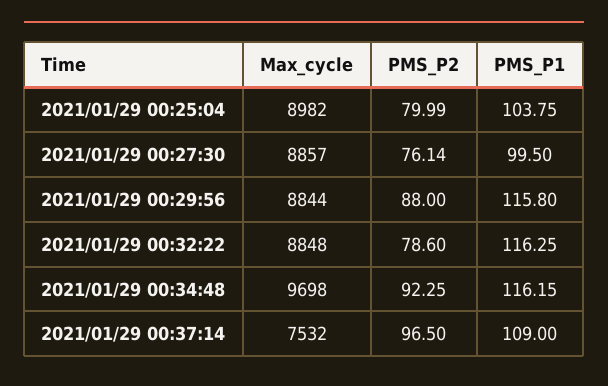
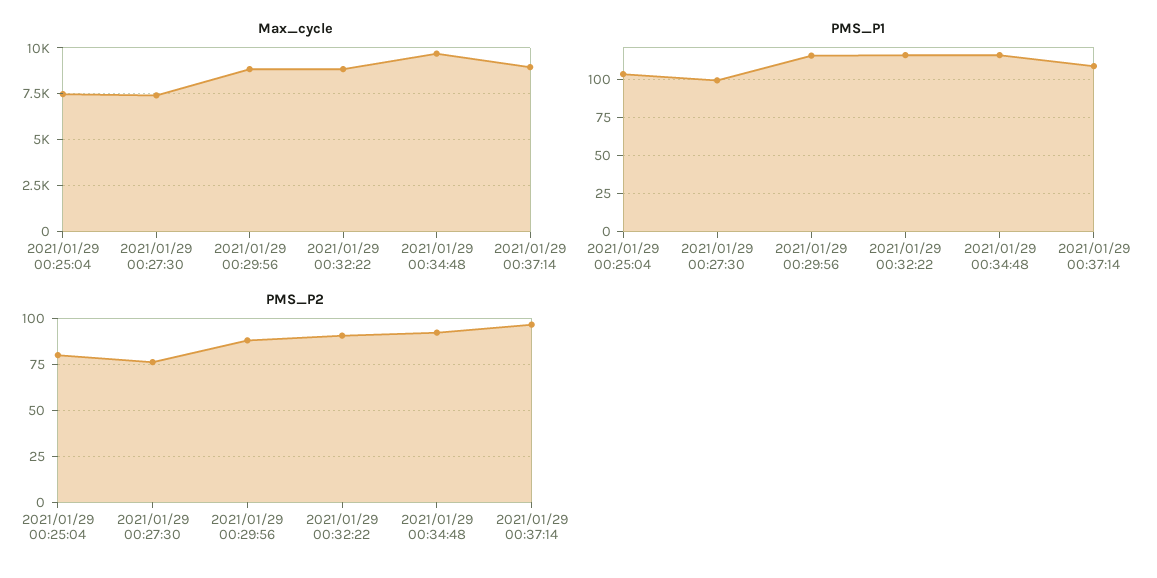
Max_cycle, 2021/01/29 00:25:04: 8982 -> 7500
Max_cycle, 2021/01/29 00:27:30: 8857 -> 7500
PMS_P2, 2021/01/29 00:32:22: 78.6 -> 90
Max_cycle, 2021/01/29 00:37:14: 7532 -> 9000

